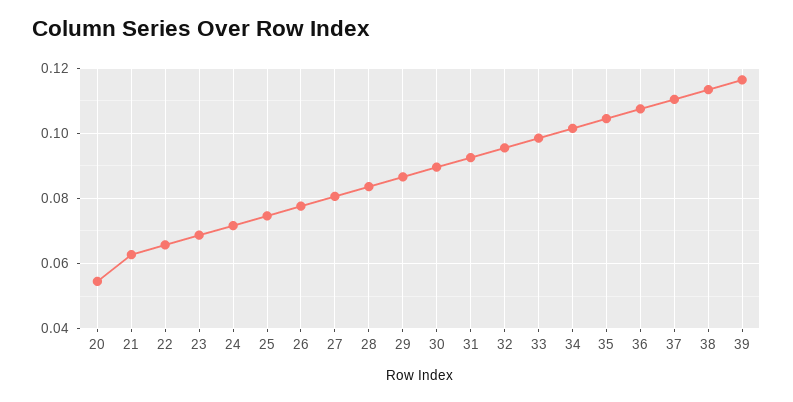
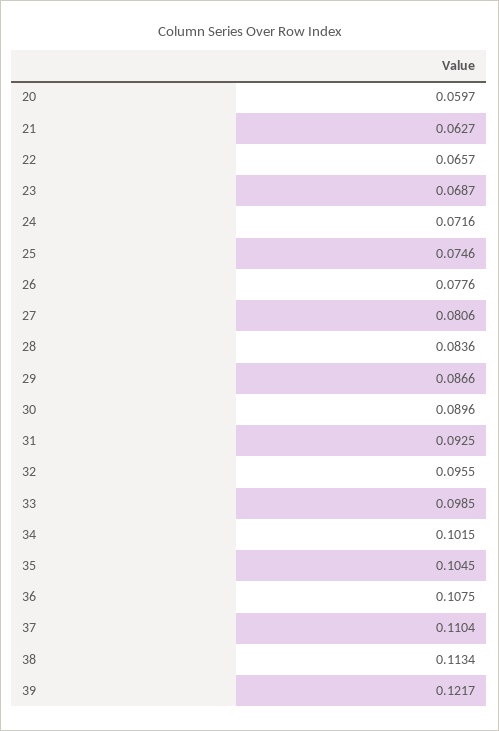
20: 0.054 -> 0.0597
39: 0.116 -> 0.1217

